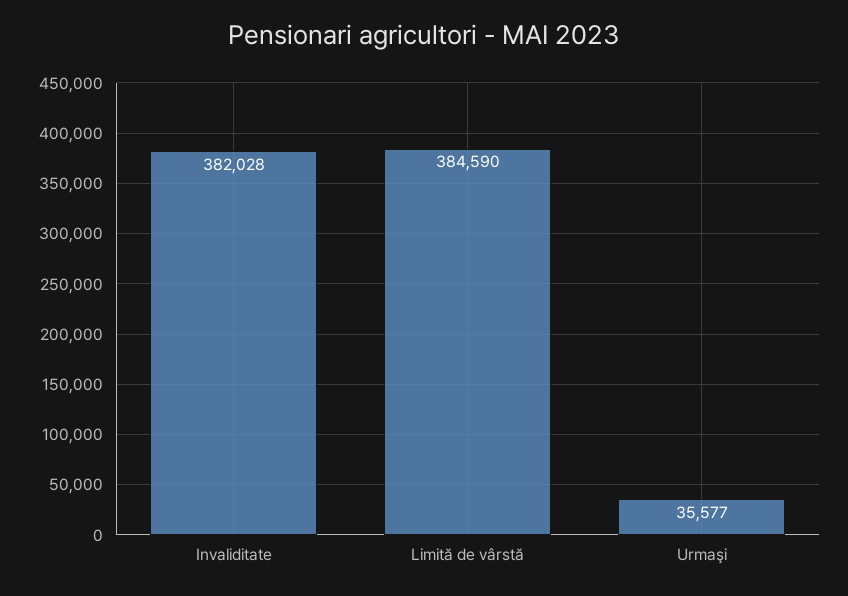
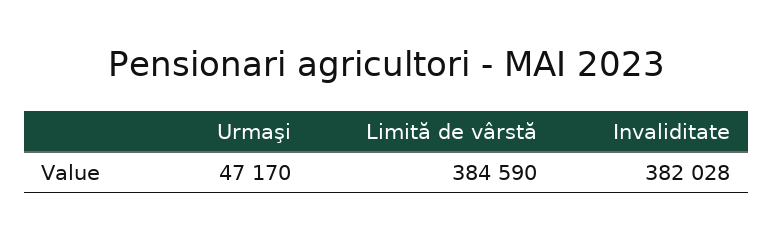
Urmaşi: 35577 -> 47170

